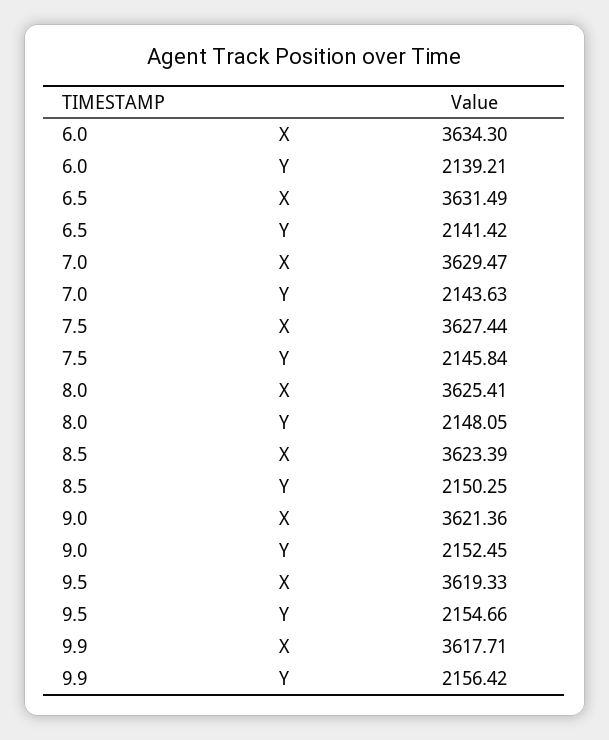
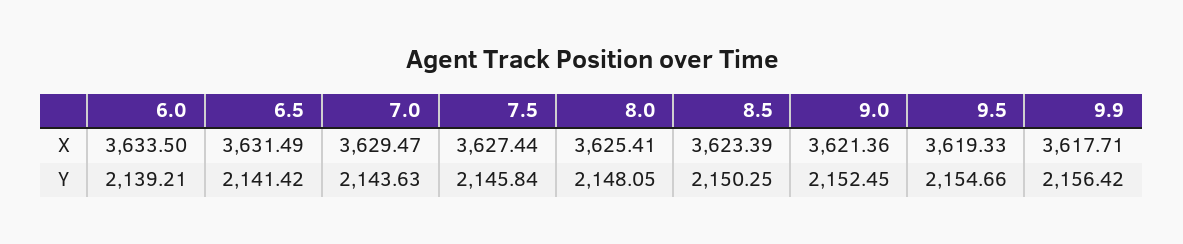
6.0, X: 3634.3 -> 3633.5

